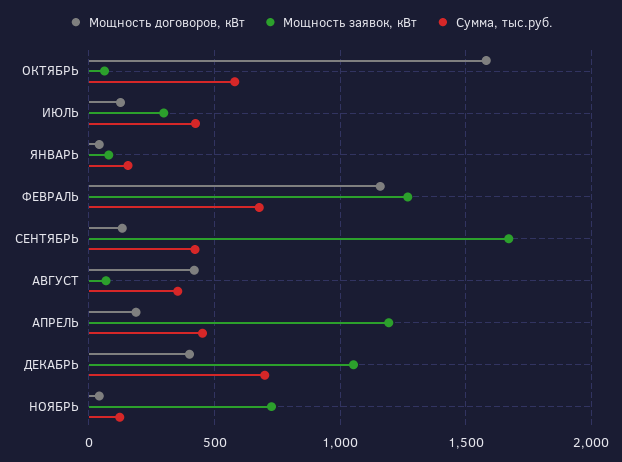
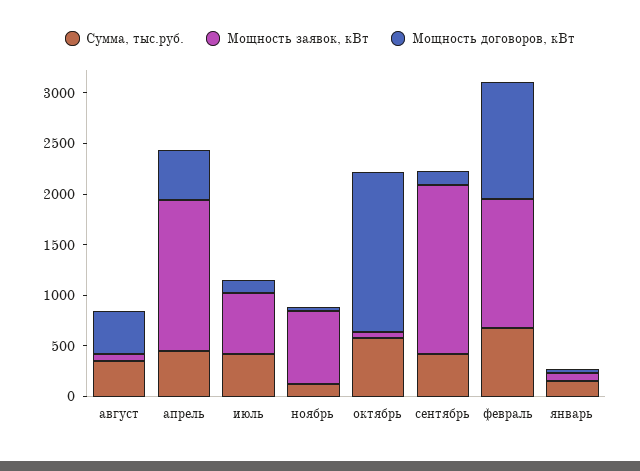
Мощность заявок, кВт, ИЮЛЬ: 300 -> 600
Мощность договоров, кВт, АПРЕЛЬ: 200 -> 500
Мощность заявок, кВт, АПРЕЛЬ: 1200 -> 1500
Мощность договоров, кВт, ДЕКАБРЬ: 400 -> none
Мощность заявок, кВт, ДЕКАБРЬ: 1050 -> none
Сумма, тыс.руб., ДЕКАБРЬ: 700 -> none

